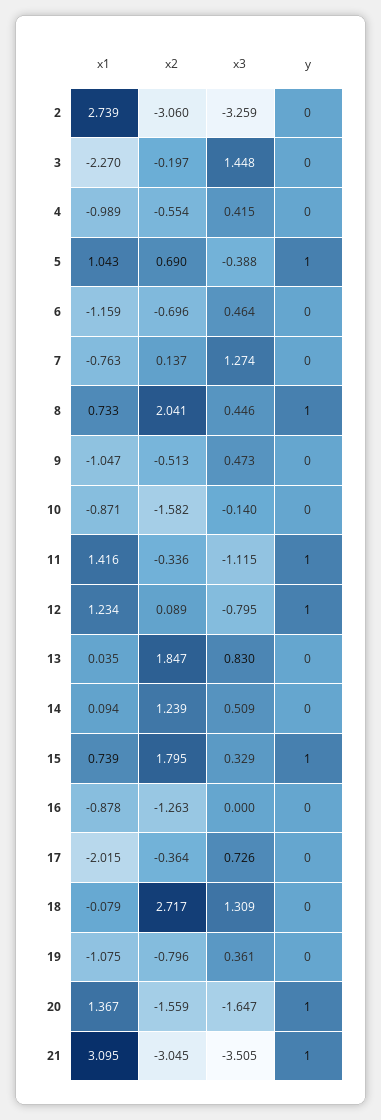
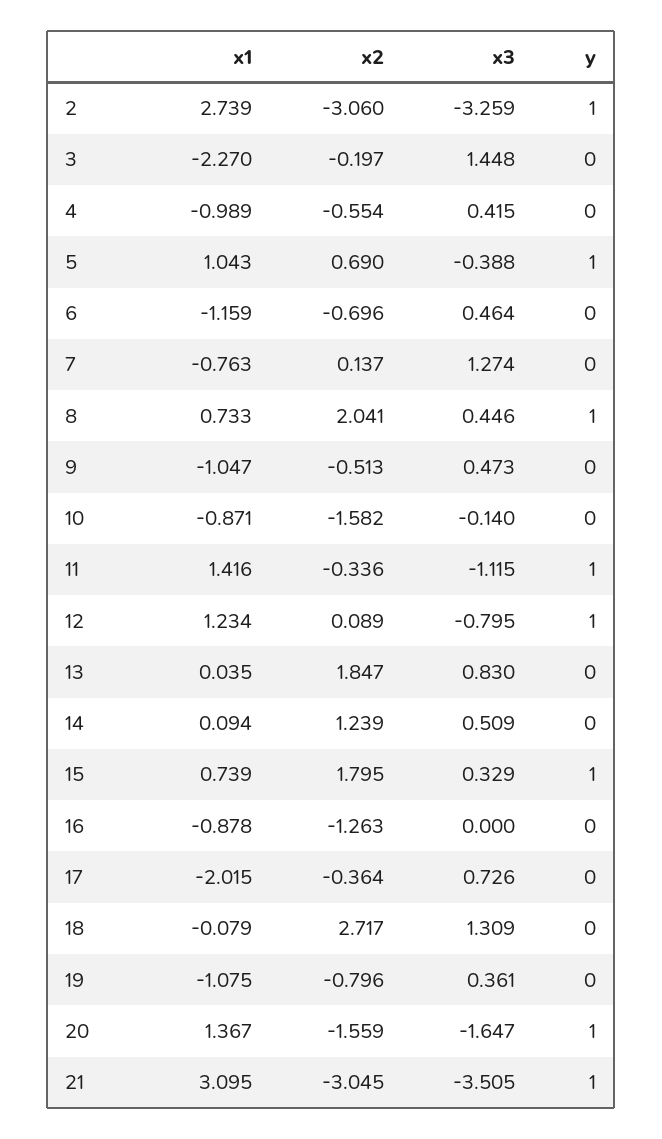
y, 2: 0 -> 1

